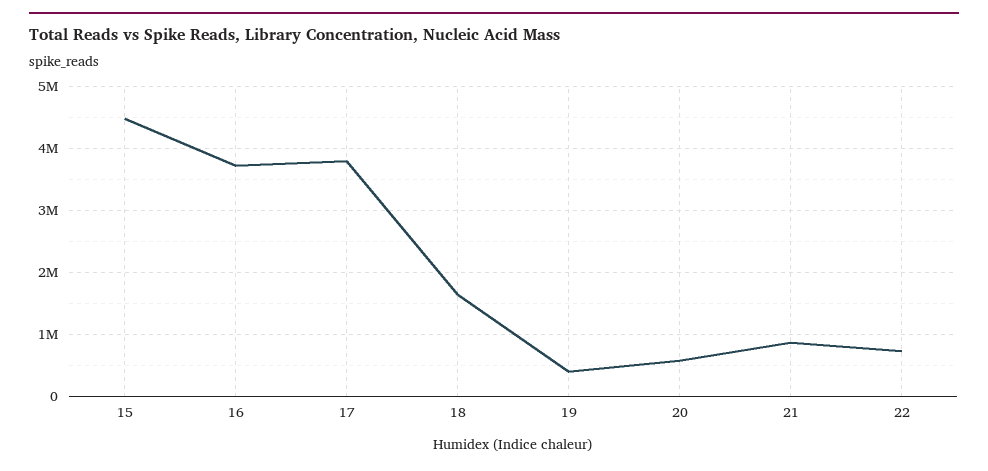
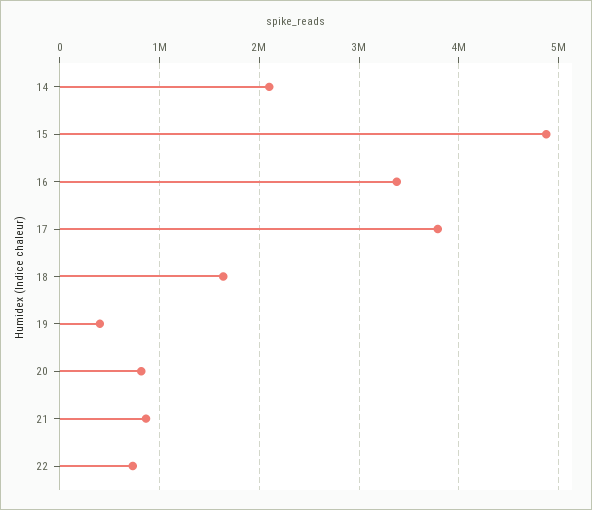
15: 4500000 -> 4900000
16: 3700000 -> 3400000
20: 600000 -> 800000
14: none -> 2100000

